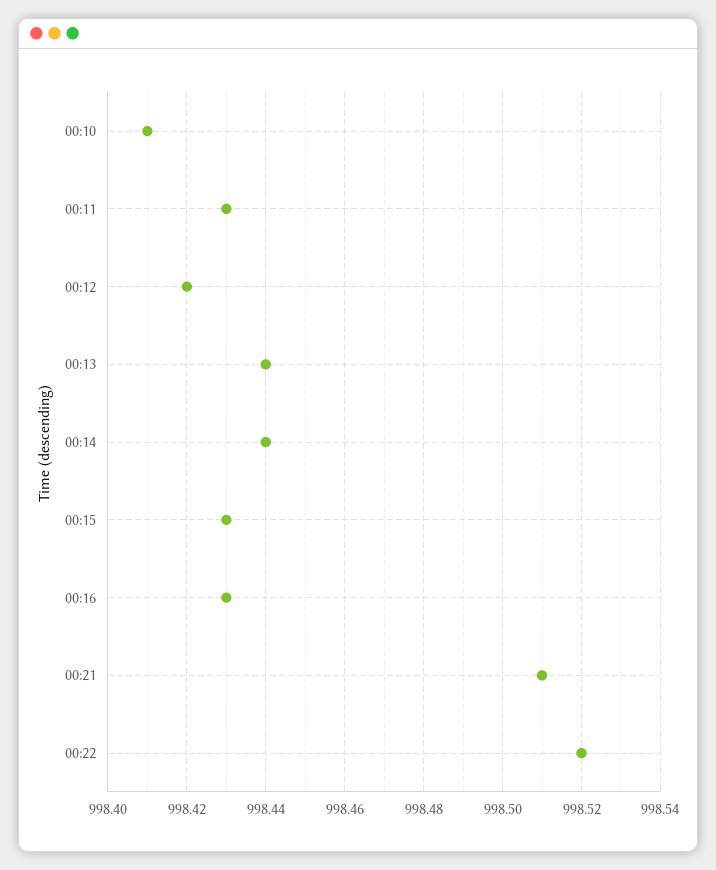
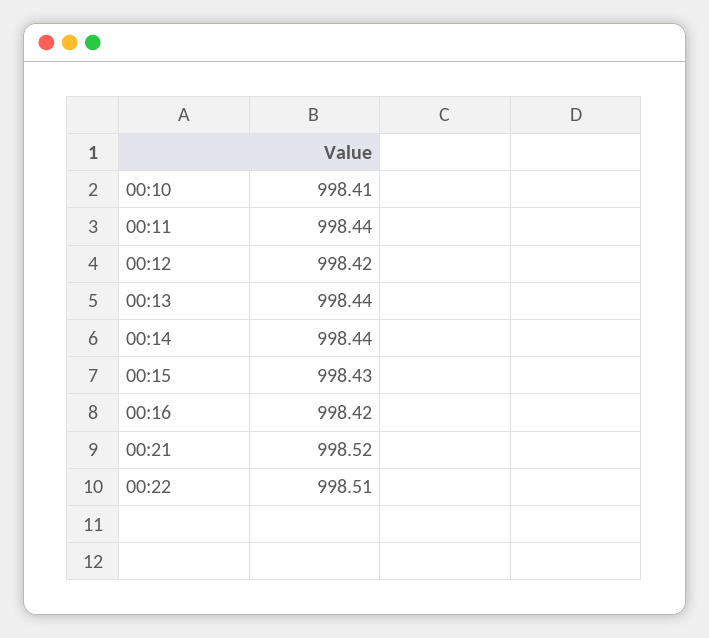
00:11: 998.43 -> 998.44
00:16: 998.43 -> 998.42
00:21: 998.51 -> 998.52
00:22: 998.52 -> 998.51

